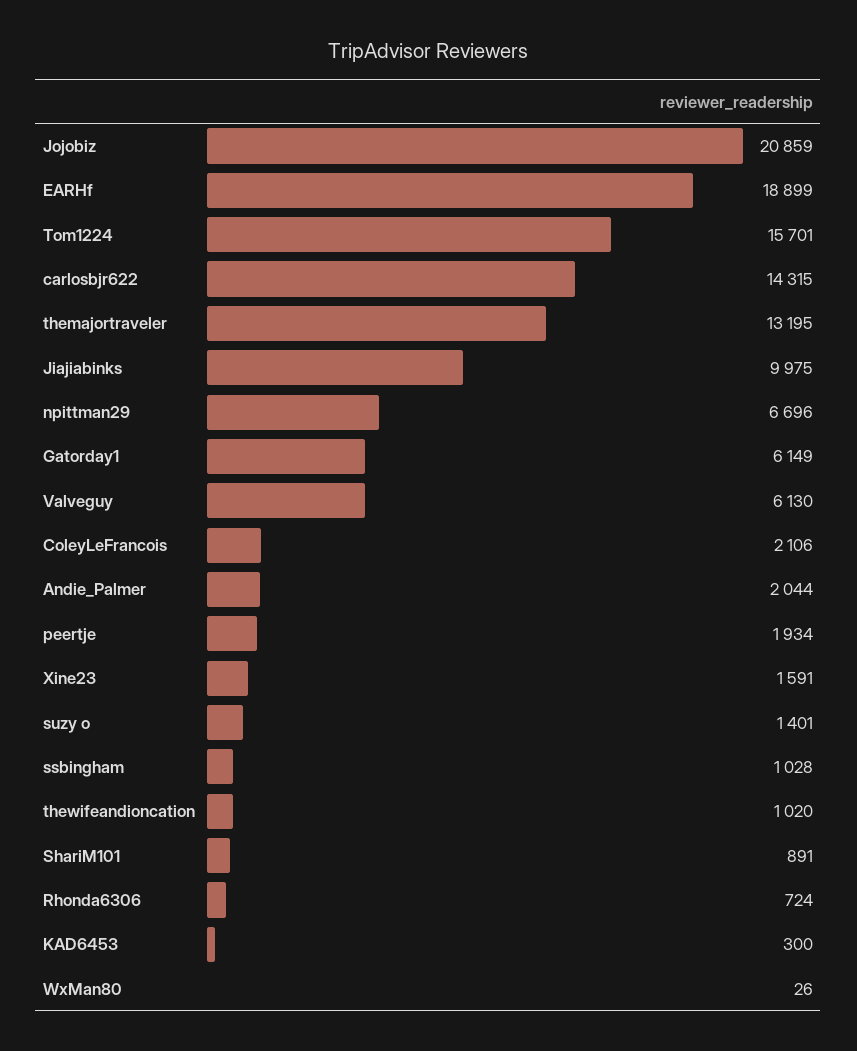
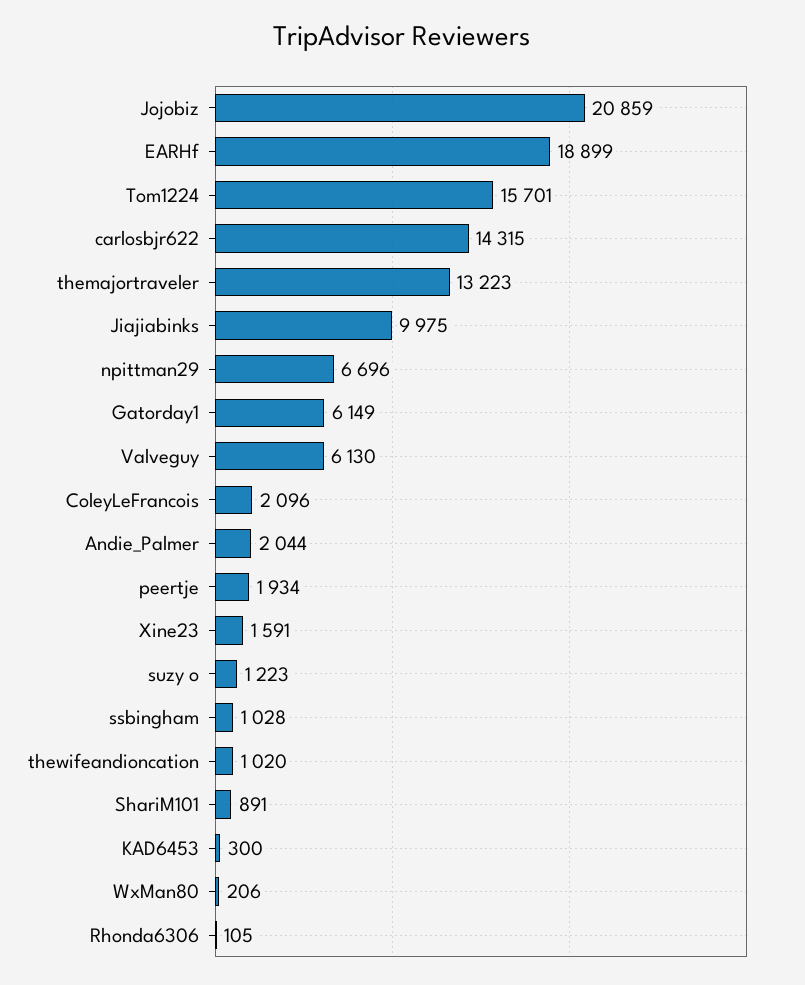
themajortraveler: 13195 -> 13223
ColeyLeFrancois: 2106 -> 2096
suzy o: 1401 -> 1223
Rhonda6306: 724 -> 105
WxMan80: 26 -> 206

